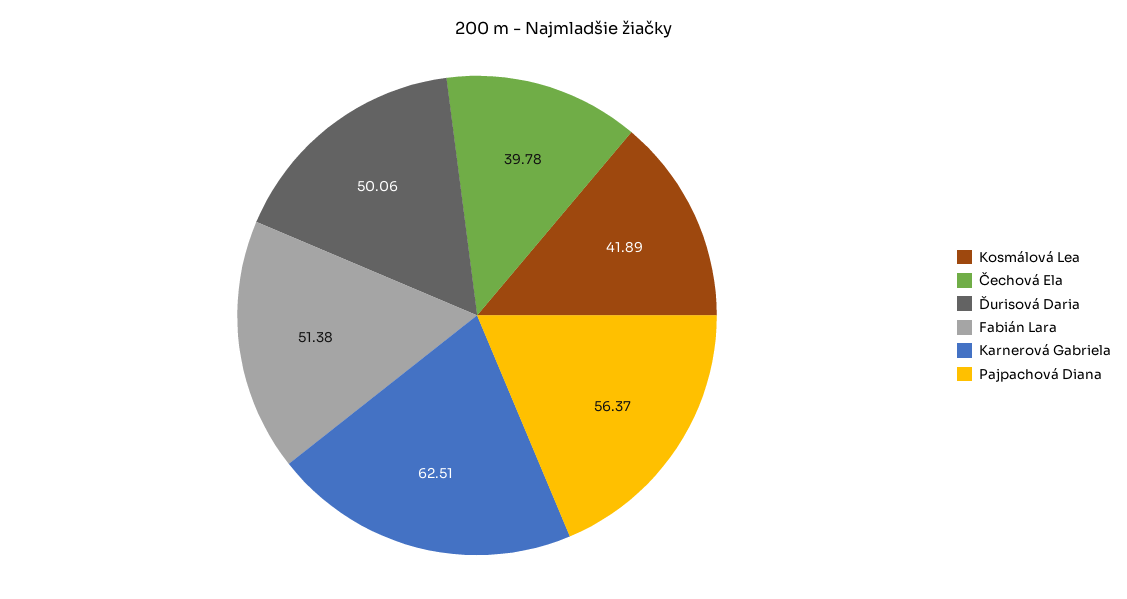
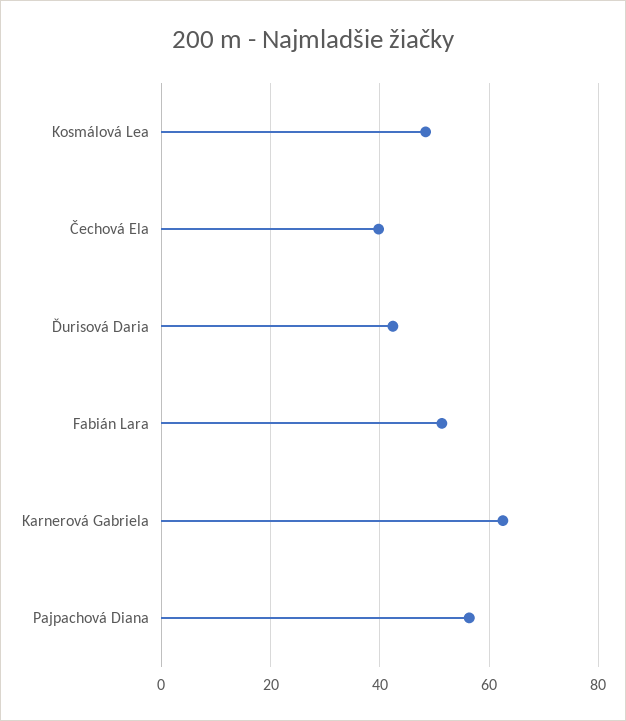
Kosmálová Lea: 41.89 -> 48
Ďurisová Daria: 50.06 -> 42

